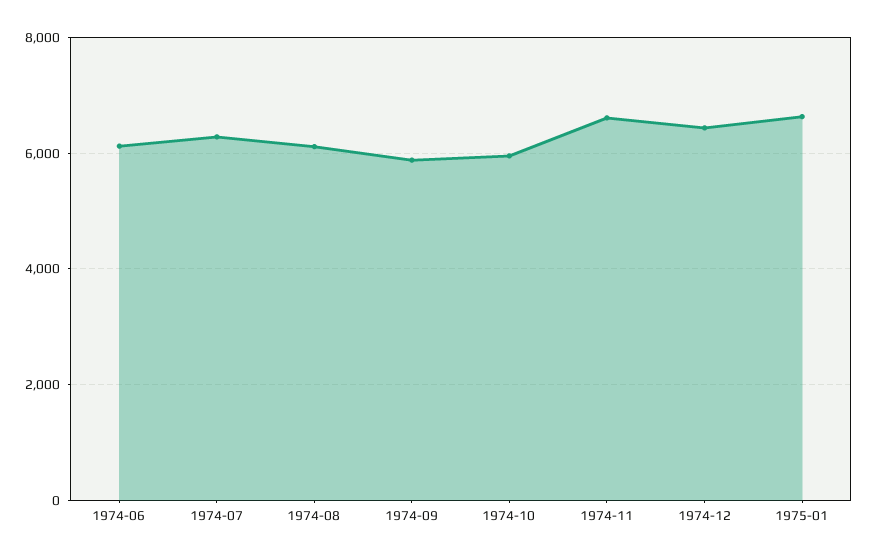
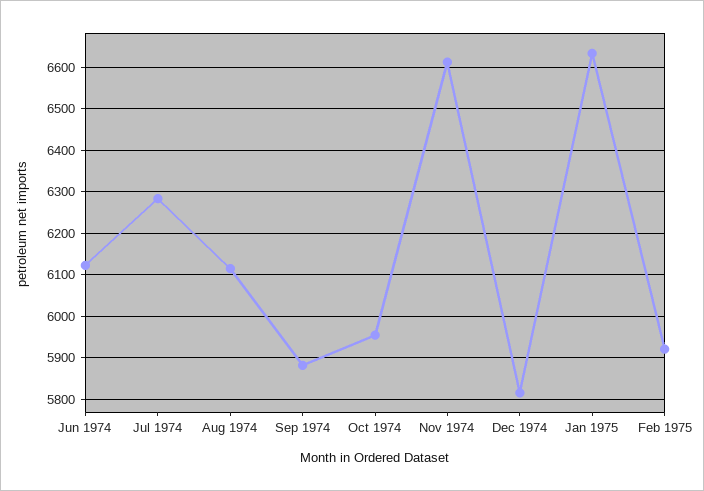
1974-12: 6400 -> 5820
Feb 1975: none -> 5920

